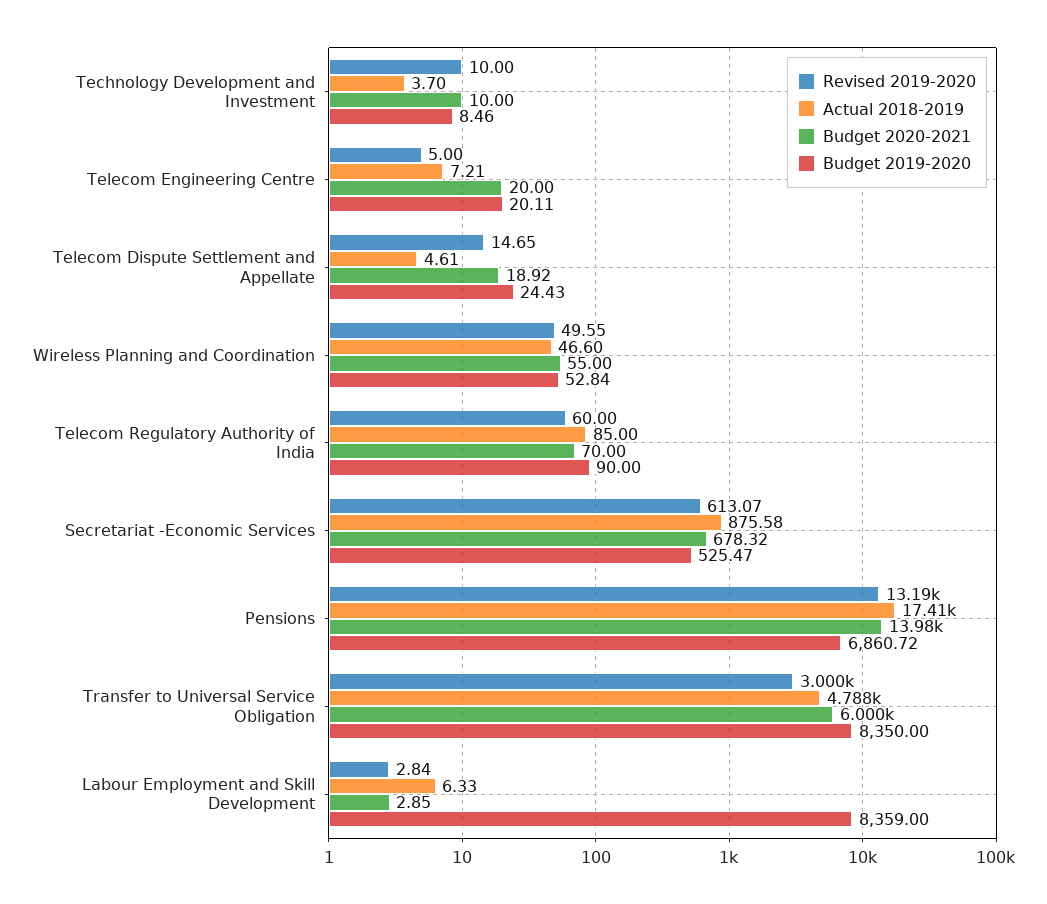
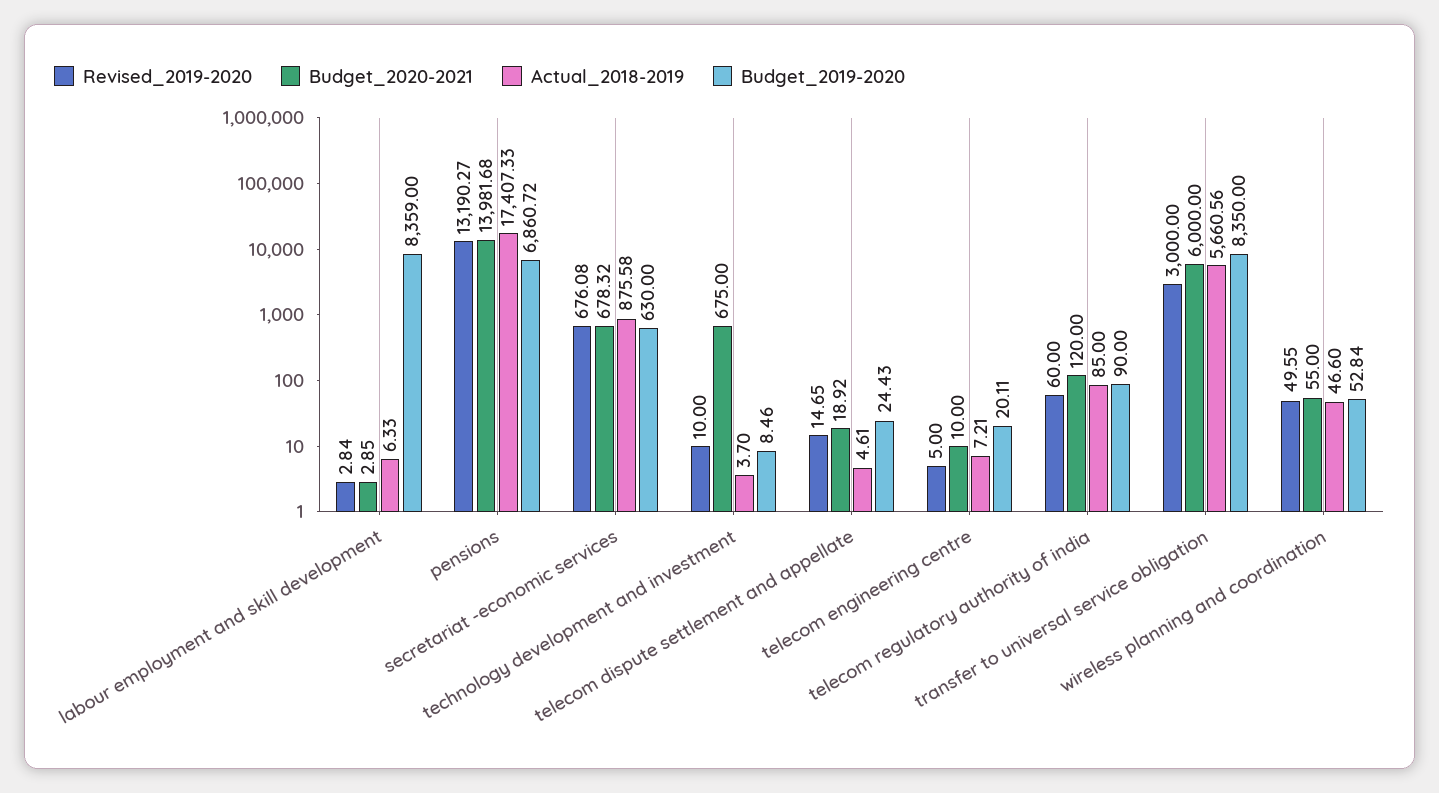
Budget 2020-2021, Technology Development and Investment: 10 -> 675
Budget 2020-2021, Telecom Engineering Centre: 20 -> 10
Budget 2020-2021, Telecom Regulatory Authority of India: 70 -> 120
Revised 2019-2020, Secretariat -Economic Services: 613.07 -> 676.08
Budget 2019-2020, Secretariat -Economic Services: 525.47 -> 630
Actual 2018-2019, Transfer to Universal Service Obligation: 4788 -> 5660.56

